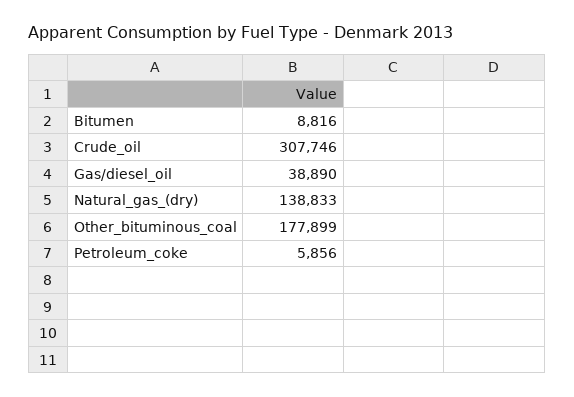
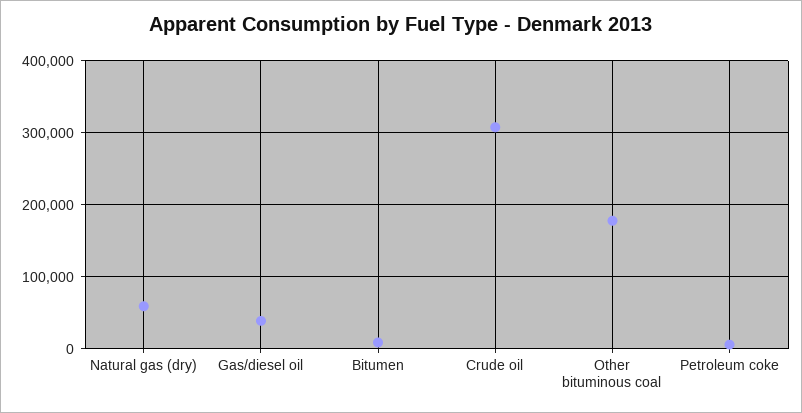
Natural_gas_(dry): 138833 -> 60000

